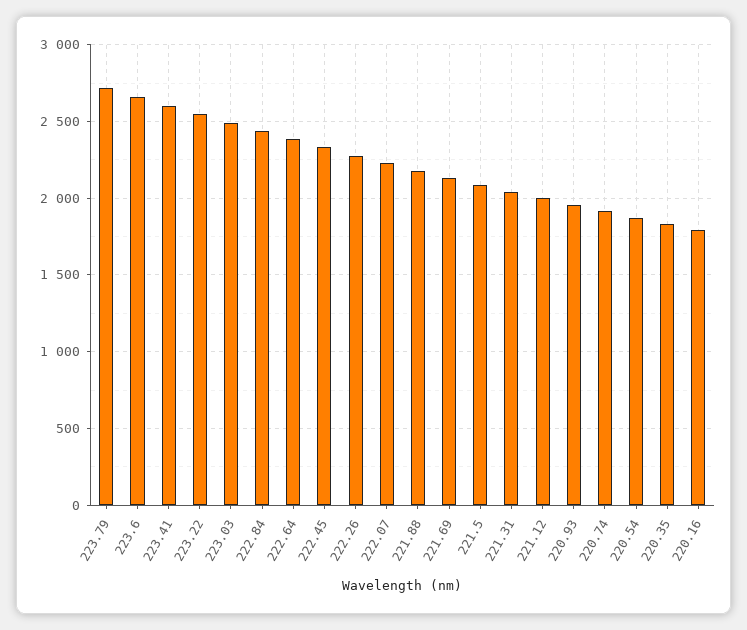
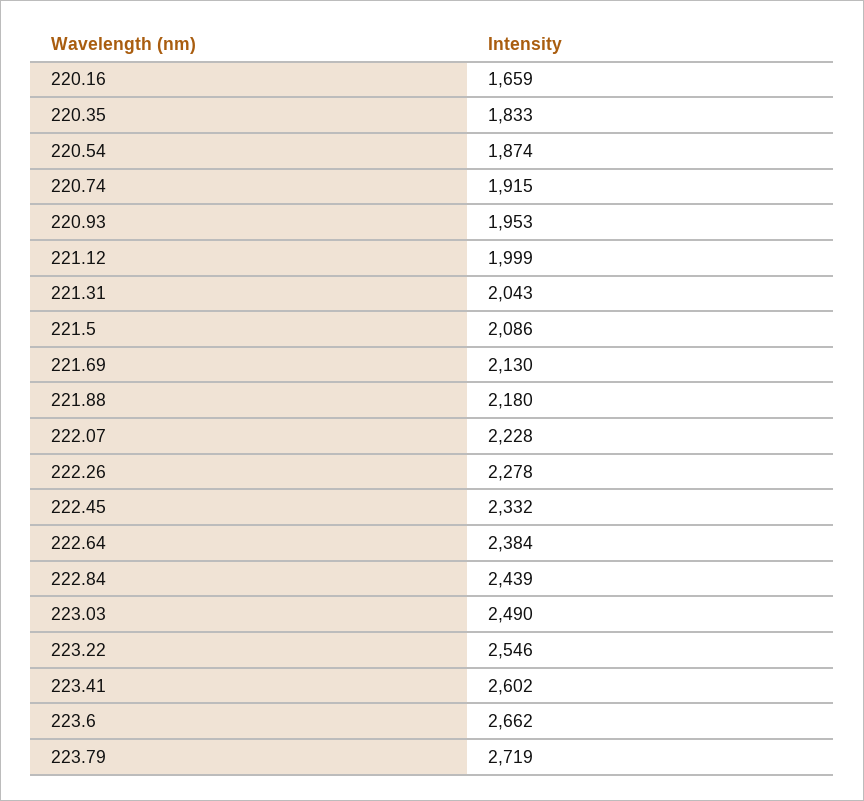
220.16: 1800 -> 1659

